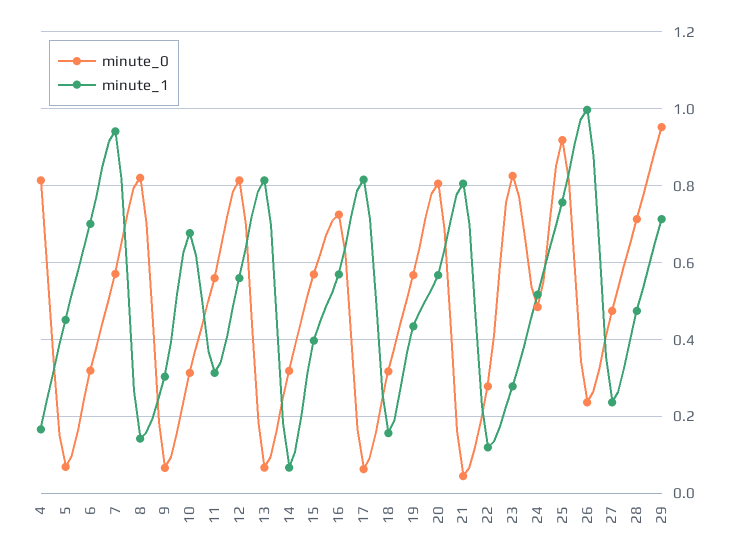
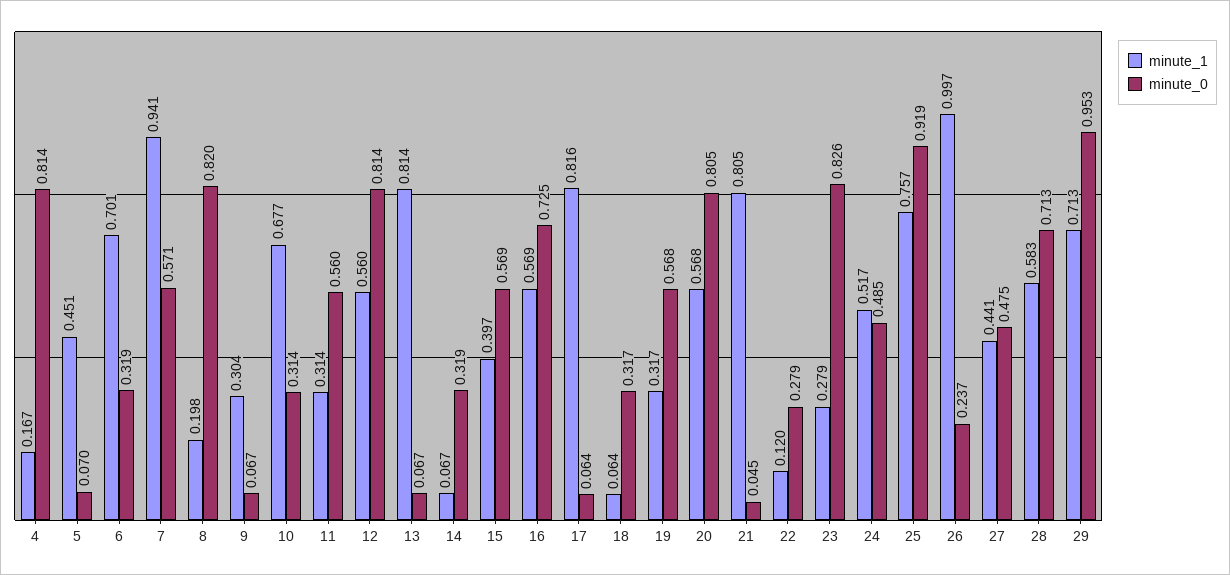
minute_1, 8: 0.14 -> 0.198
minute_1, 18: 0.16 -> 0.064
minute_1, 19: 0.44 -> 0.317
minute_1, 27: 0.24 -> 0.441
minute_1, 28: 0.48 -> 0.583

